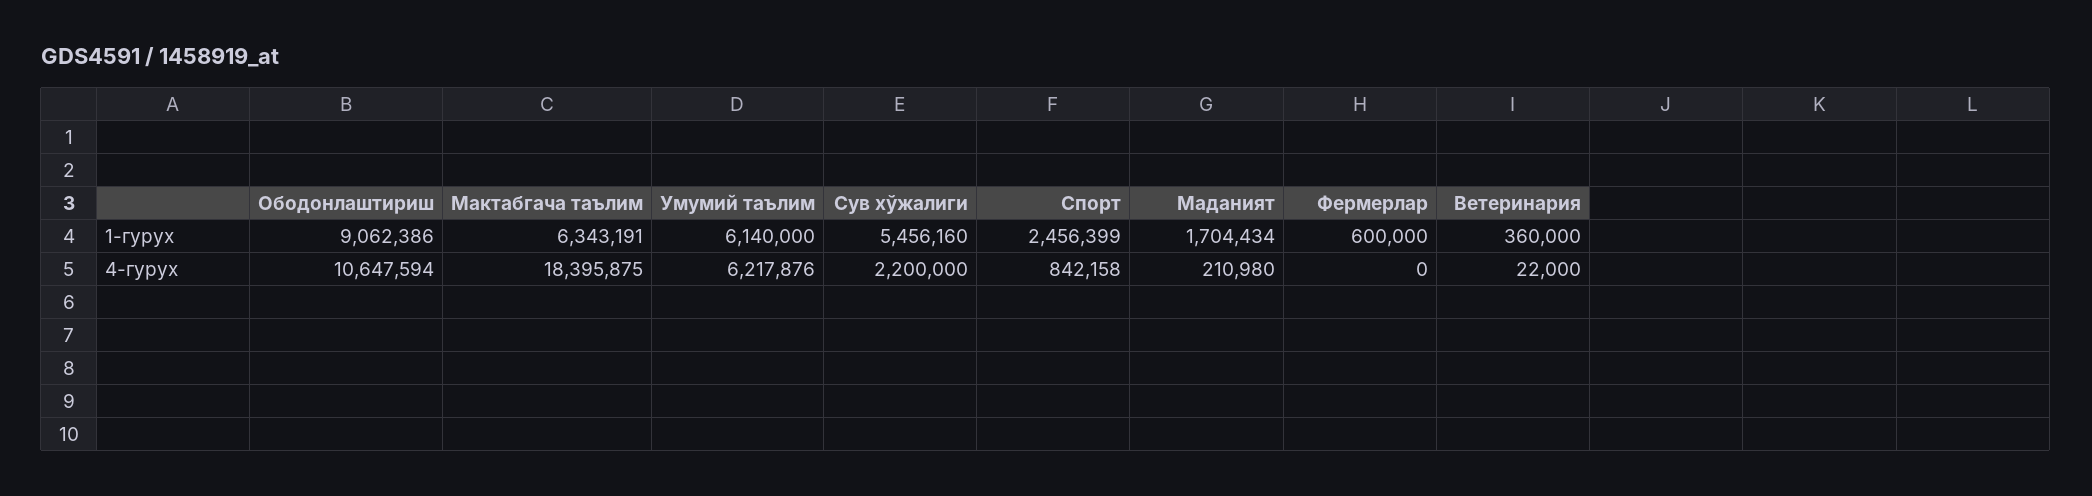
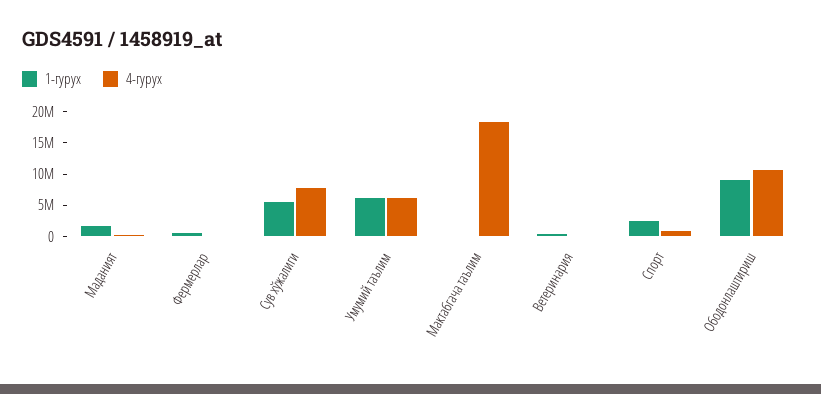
1-гурух, Мактабгача таълим: 6343191 -> 0
4-гурух, Сув хўжалиги: 2200000 -> 7500000

